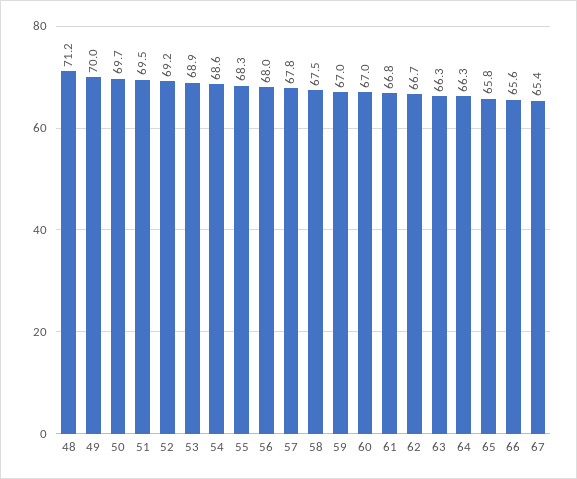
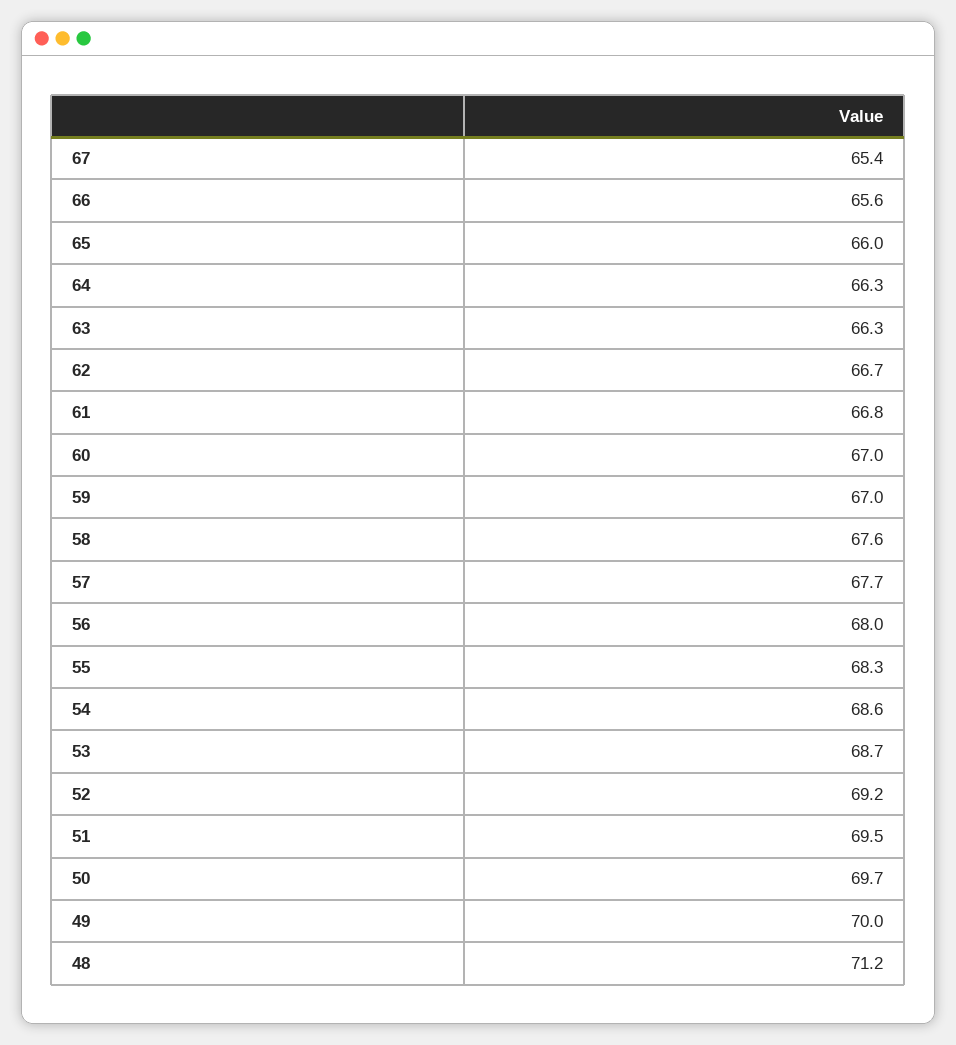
53: 68.9 -> 68.7
57: 67.8 -> 67.7
58: 67.5 -> 67.6
65: 65.8 -> 66

